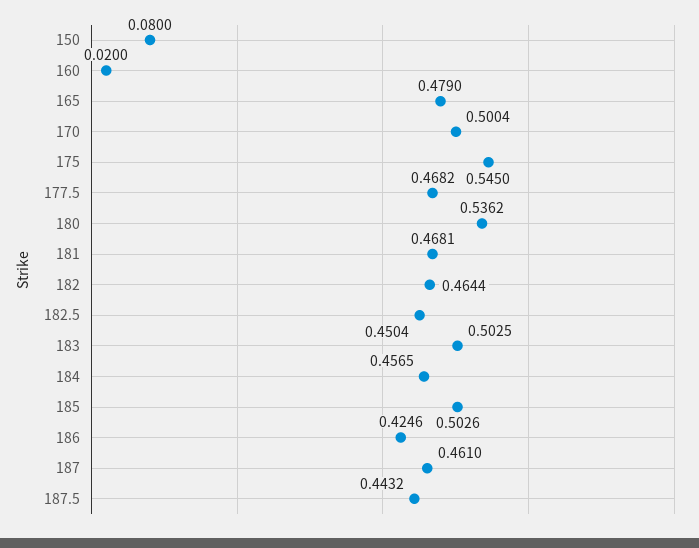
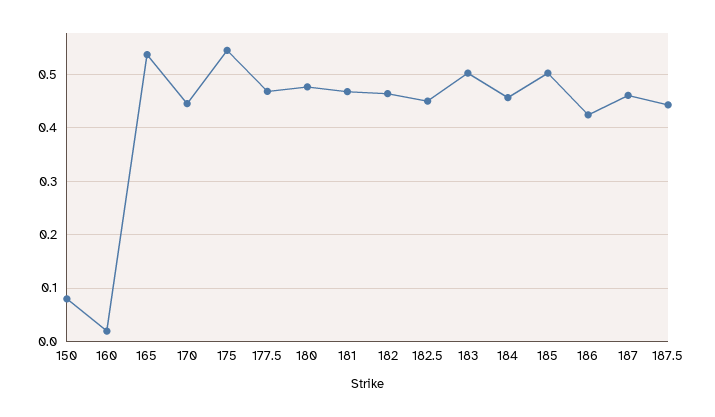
165: 0.479 -> 0.54
170: 0.5004 -> 0.44
180: 0.5362 -> 0.48

